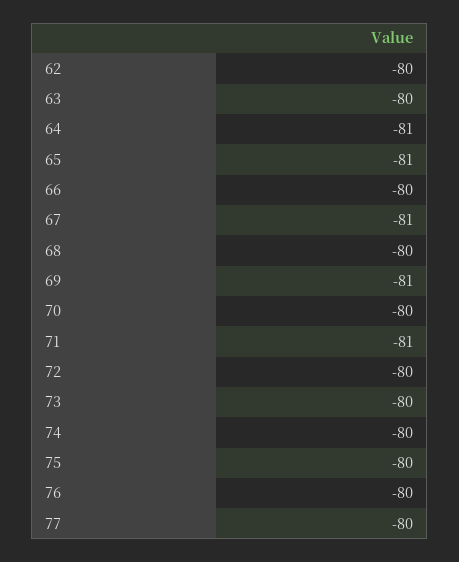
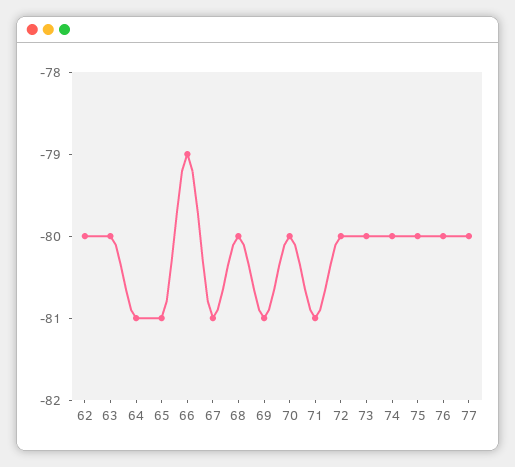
66: -80 -> -79

